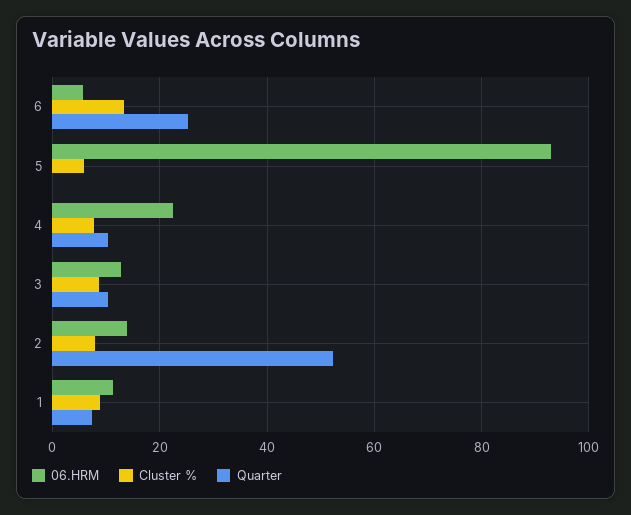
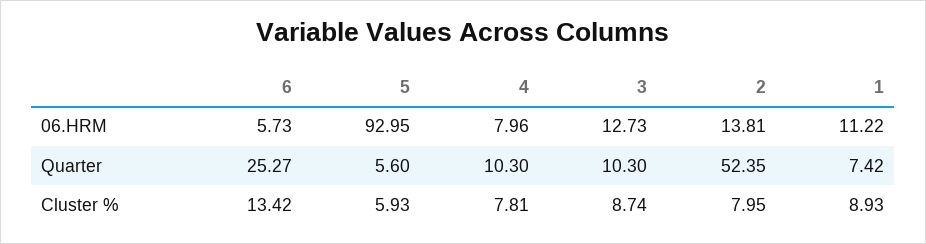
Quarter, 5: 0 -> 5.6
06.HRM, 4: 22 -> 7.96

